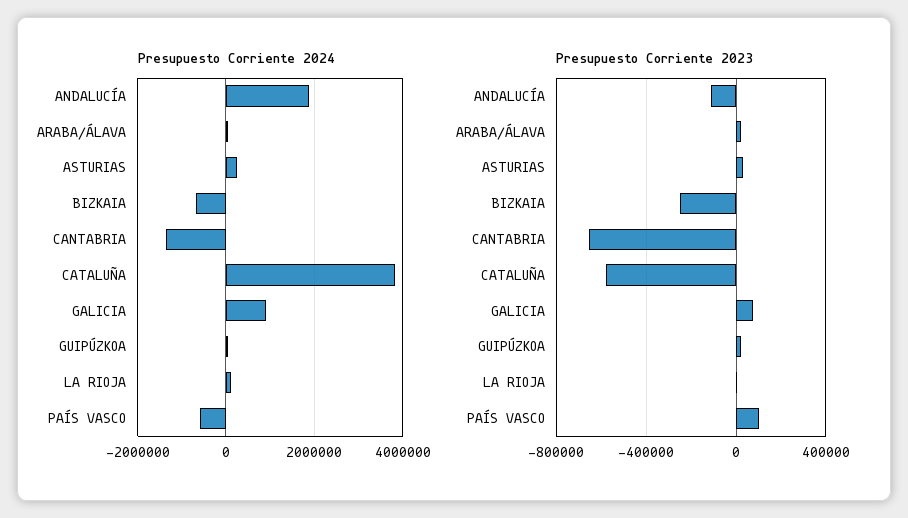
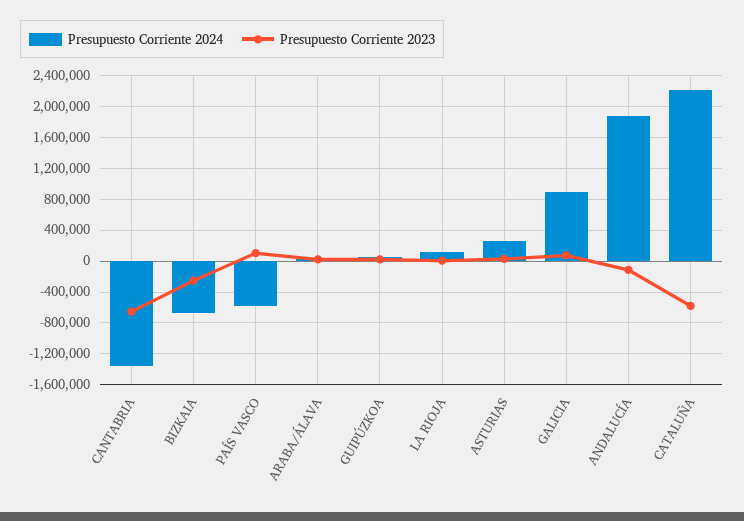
Presupuesto Corriente 2024, CATALUÑA: 3800000 -> 2200000

